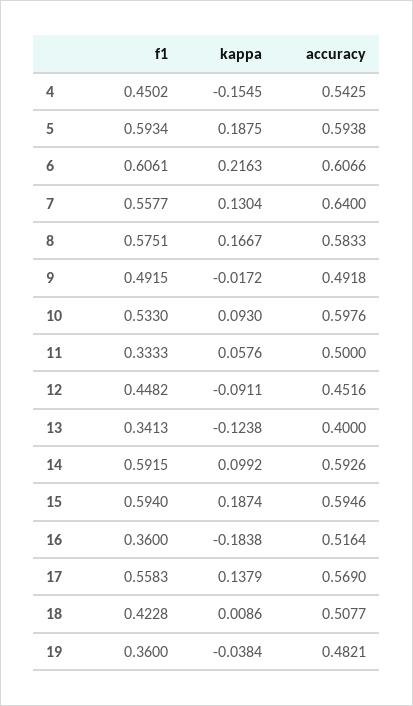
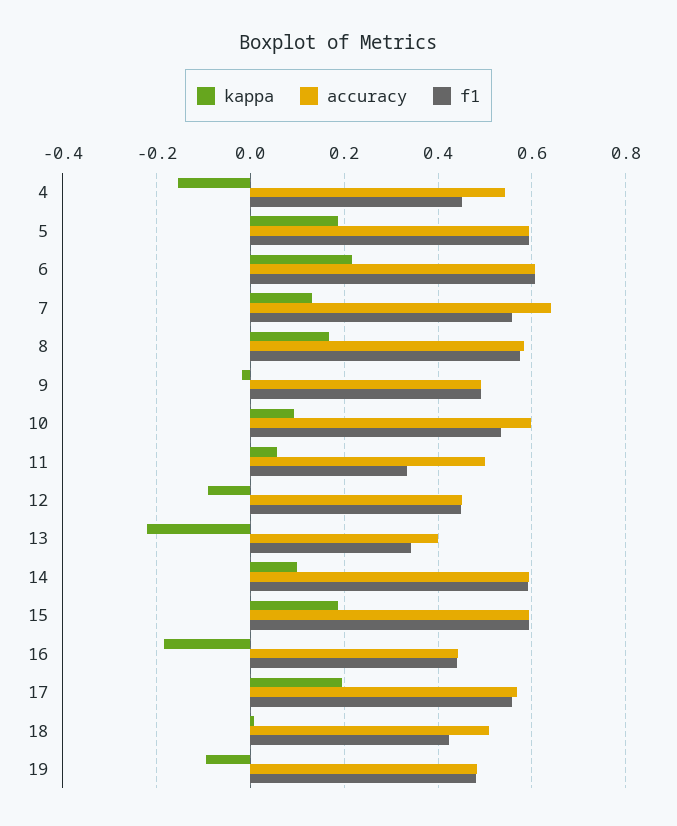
kappa, 13: -0.1238 -> -0.22
f1, 16: 0.36 -> 0.44
accuracy, 16: 0.5164 -> 0.44
kappa, 17: 0.1379 -> 0.2
f1, 19: 0.36 -> 0.48
kappa, 19: -0.0384 -> -0.1

